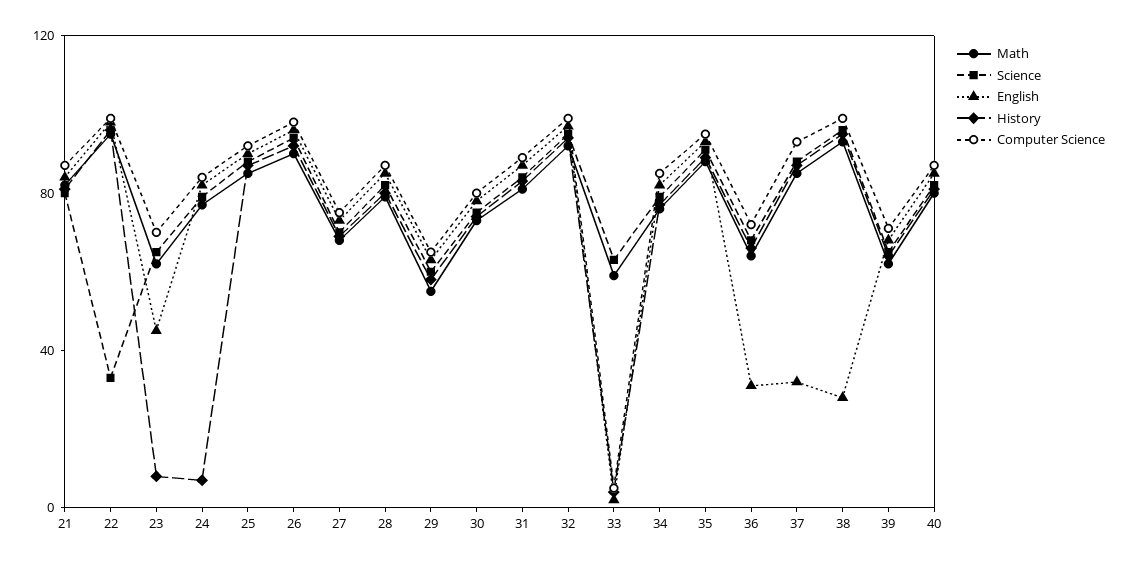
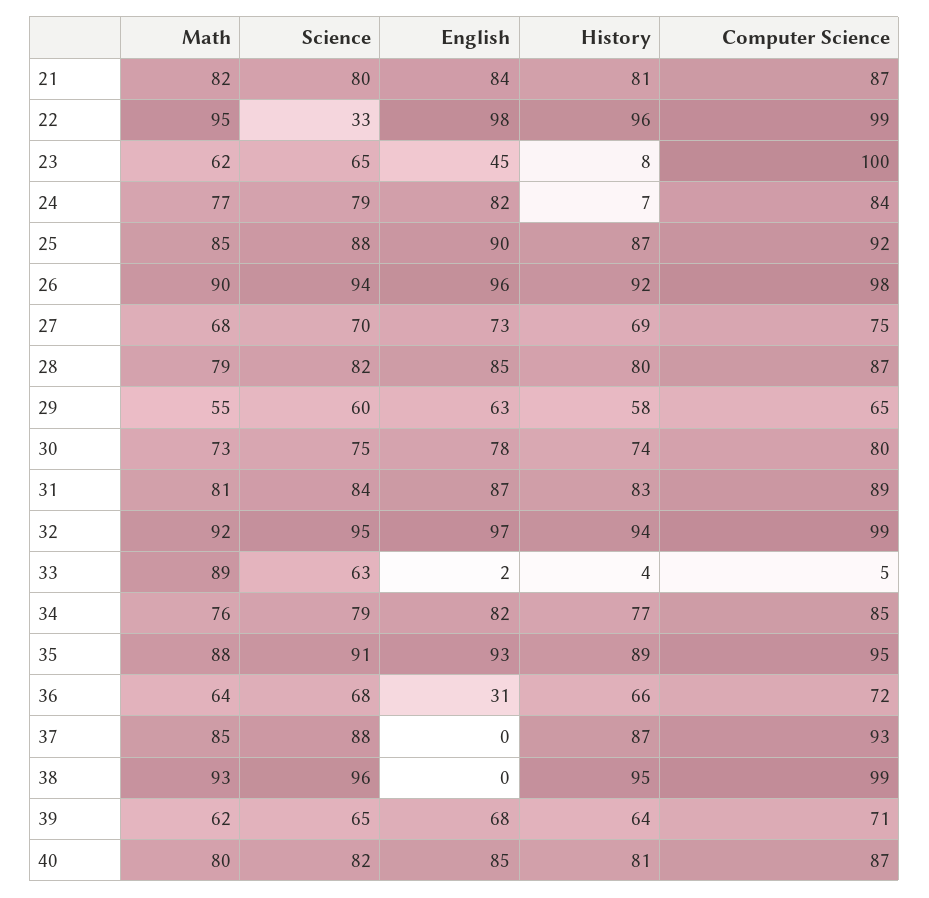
Computer Science, 23: 70 -> 100
Math, 33: 60 -> 89
English, 37: 30 -> 0
English, 38: 30 -> 0

